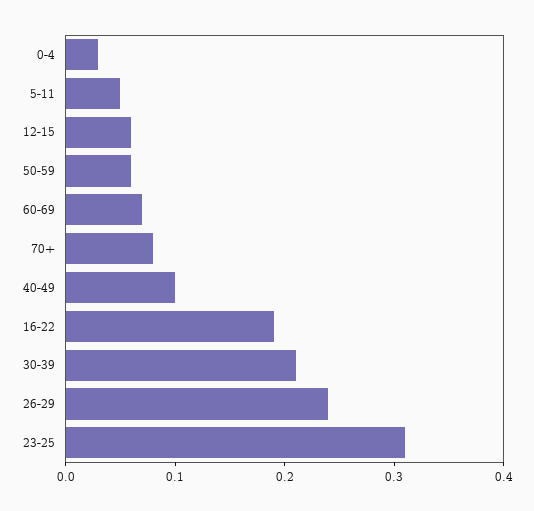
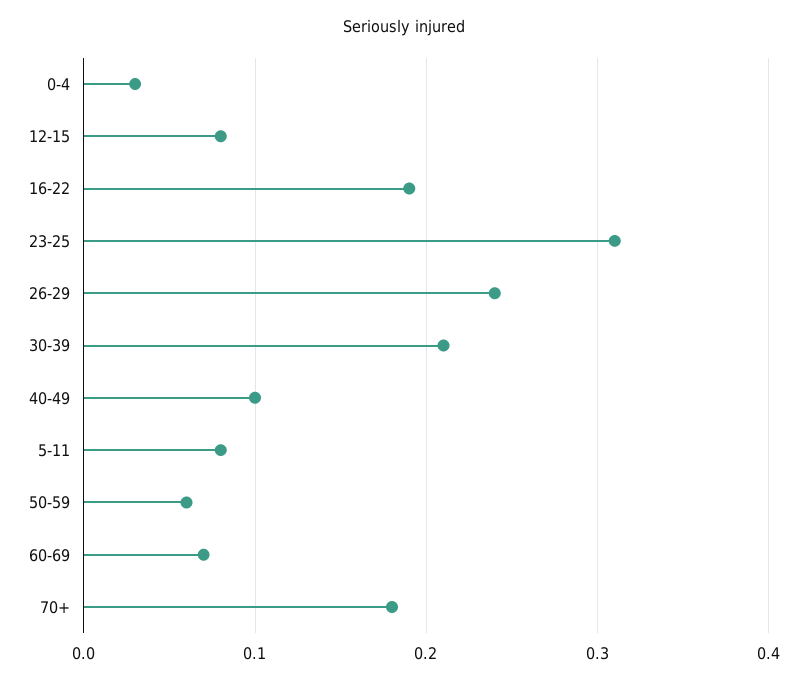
5-11: 0.05 -> 0.08
12-15: 0.06 -> 0.08
70+: 0.08 -> 0.18

